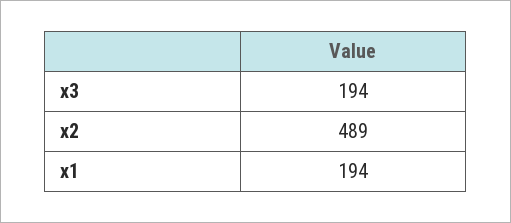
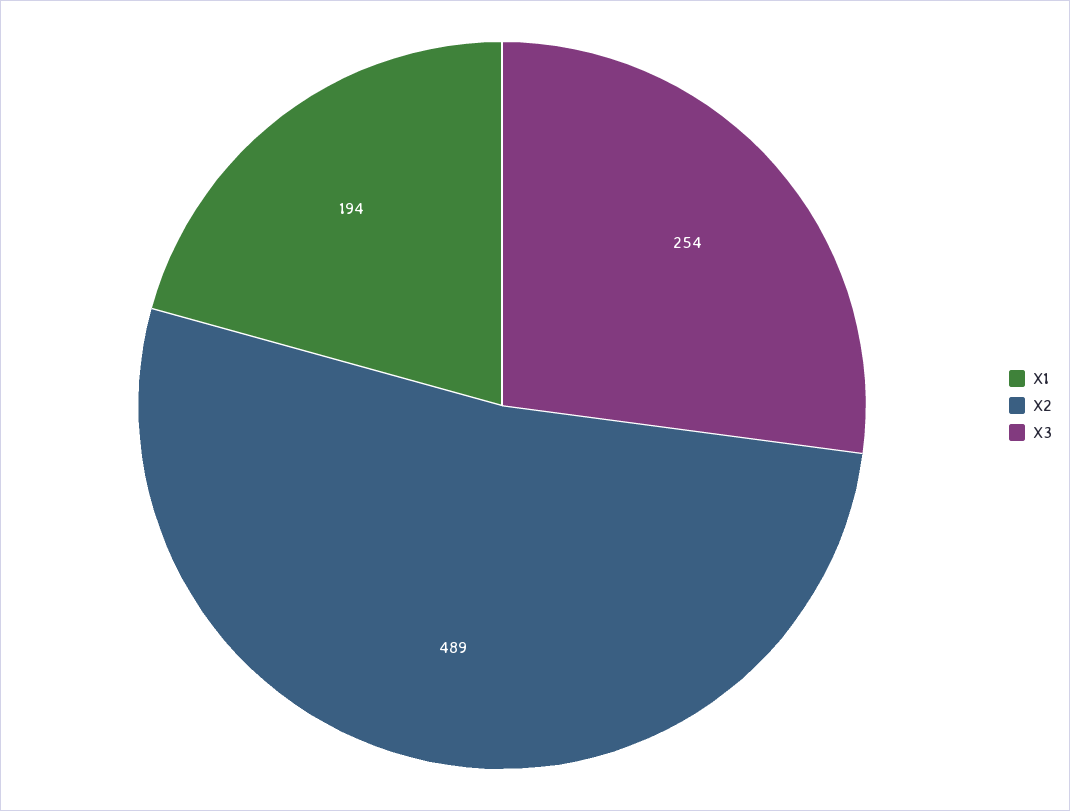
x3: 194 -> 254

